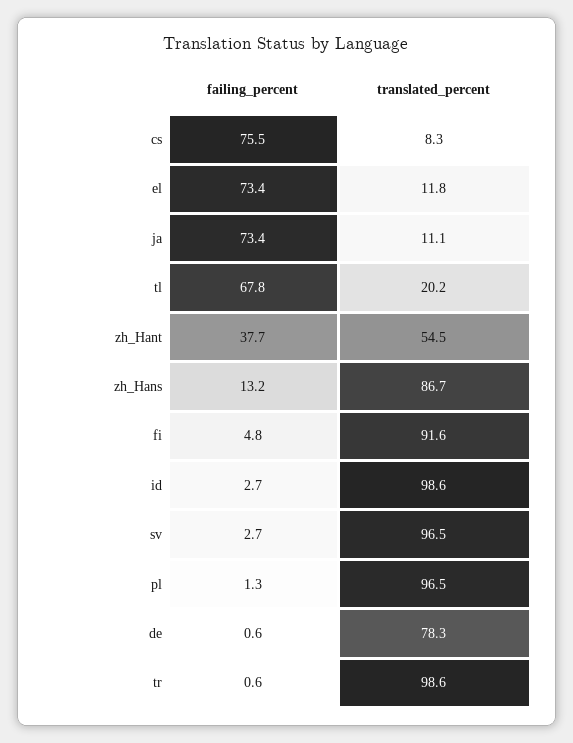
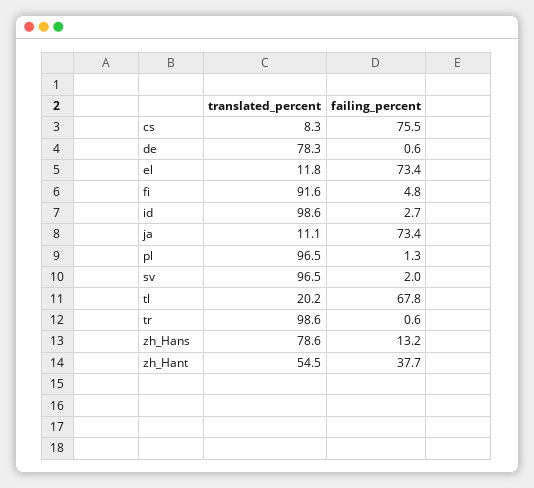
translated_percent, zh_Hans: 86.7 -> 78.6
failing_percent, sv: 2.7 -> 2

